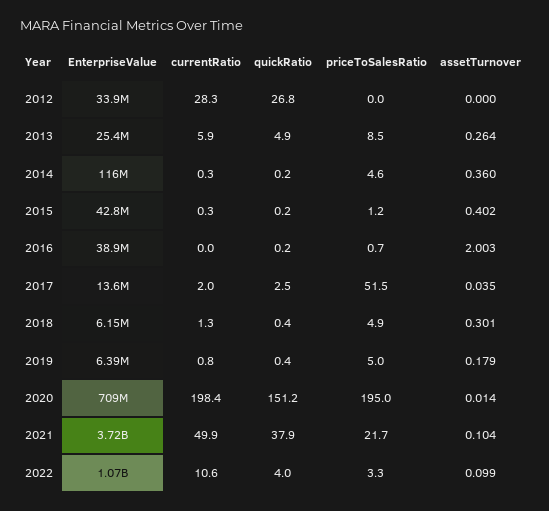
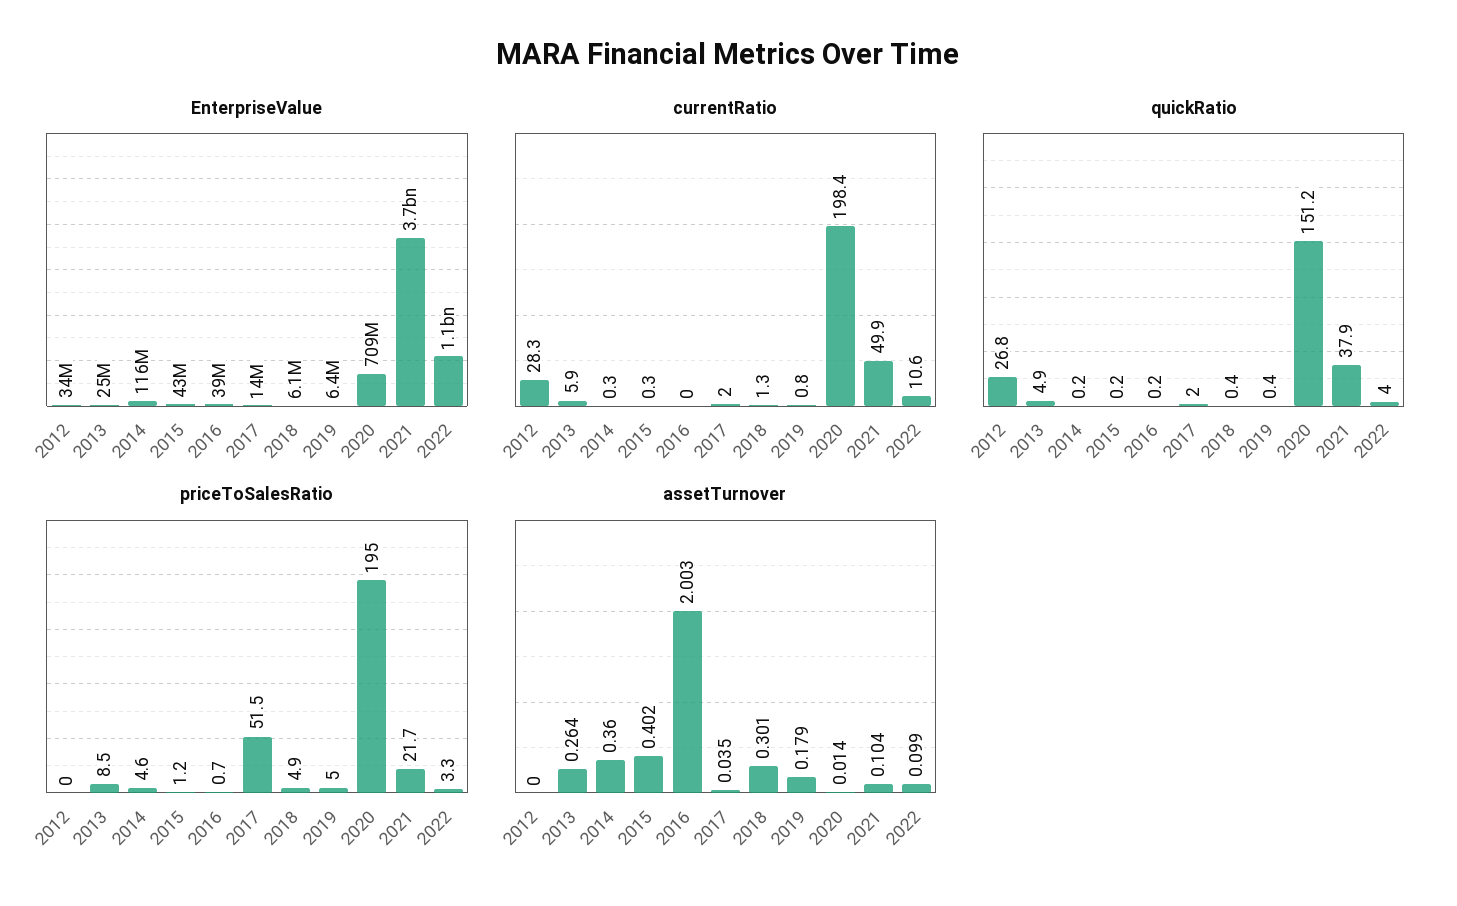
quickRatio, 2017: 2.5 -> 2

